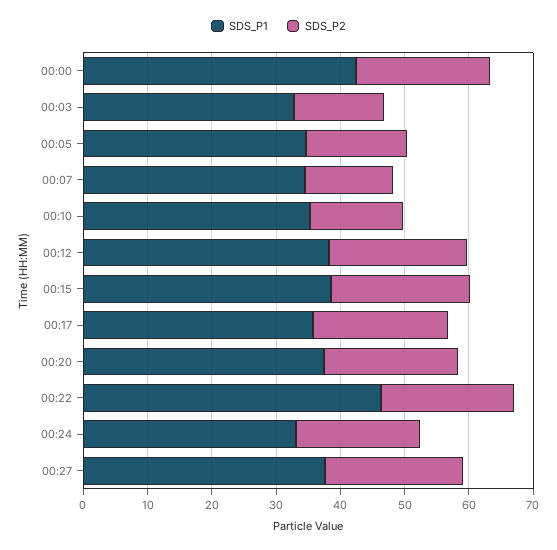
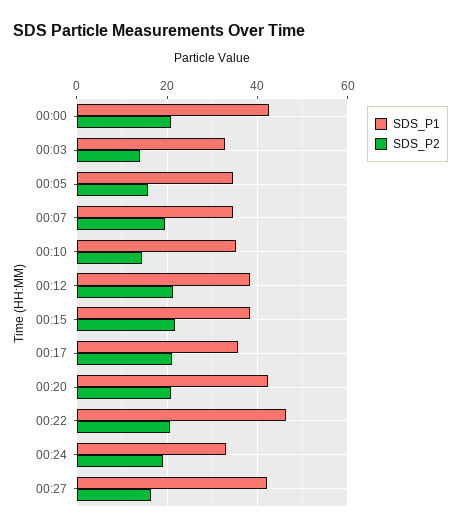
SDS_P2, 00:07: 14 -> 20
SDS_P1, 00:20: 38 -> 42
SDS_P1, 00:27: 38 -> 42
SDS_P2, 00:27: 22 -> 16

